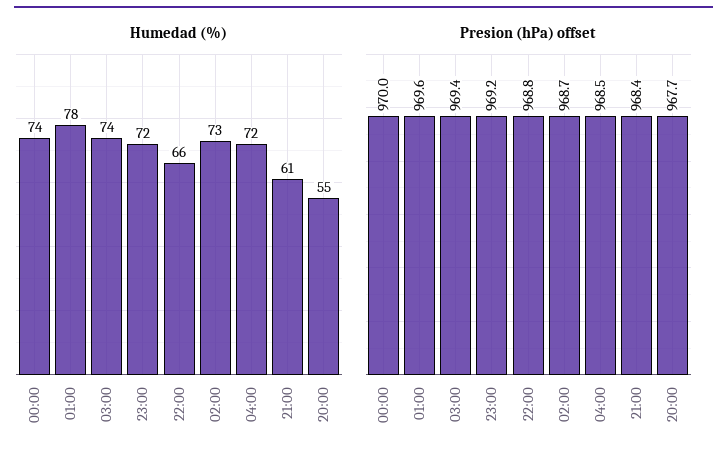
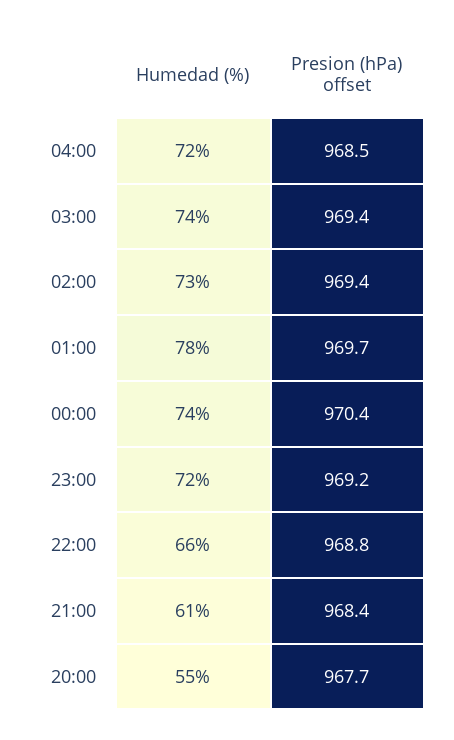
Presion (hPa) offset, 00:00: 970 -> 970.4
Presion (hPa) offset, 01:00: 969.6 -> 969.7
Presion (hPa) offset, 02:00: 968.7 -> 969.4

